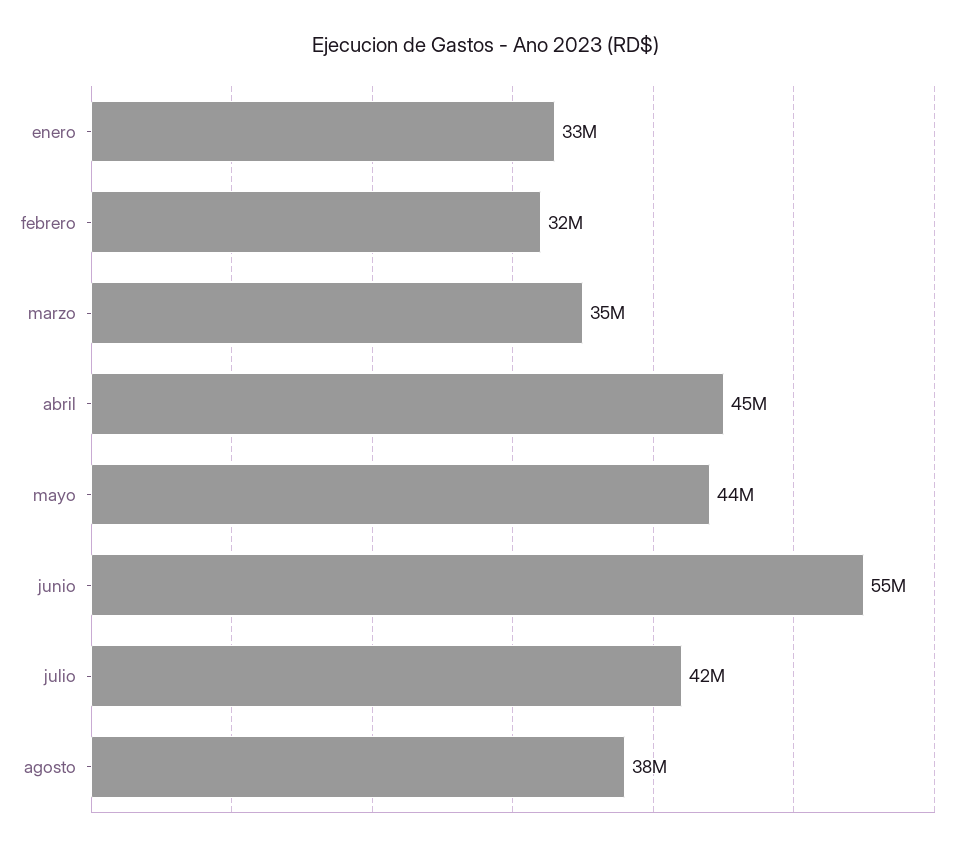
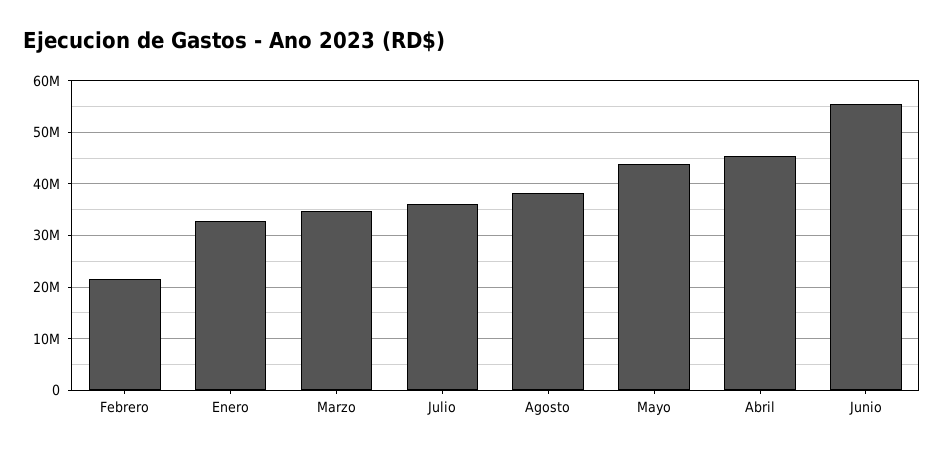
febrero: 32000000 -> 22000000
julio: 42000000 -> 36000000

